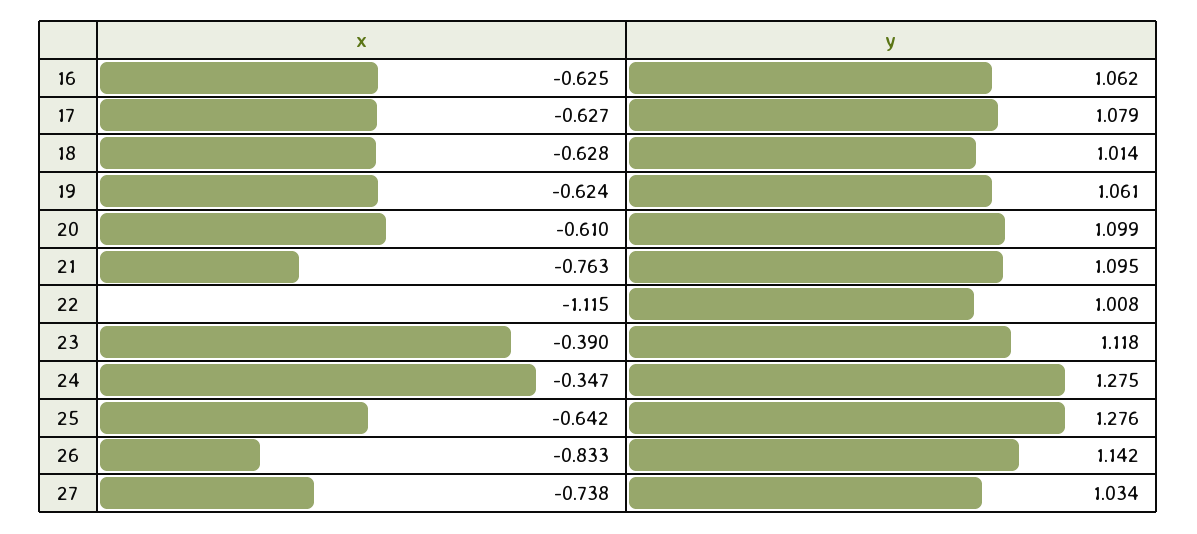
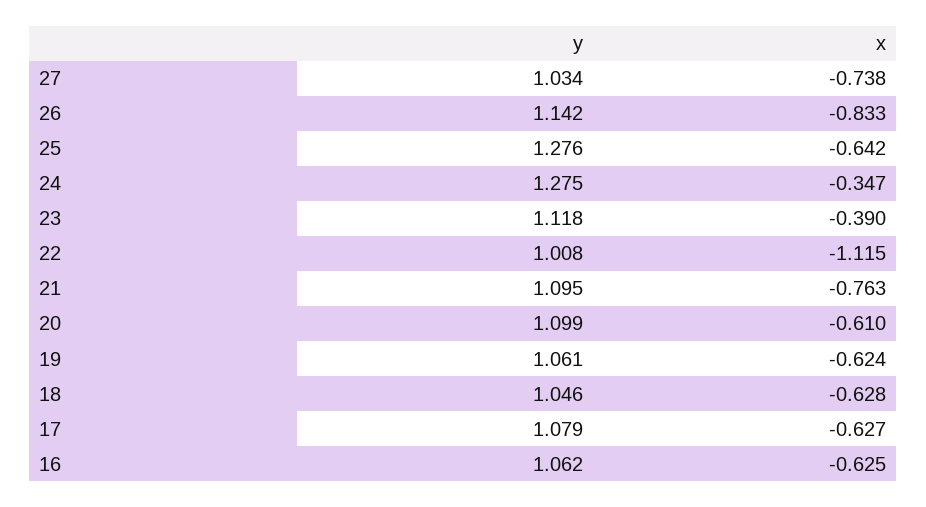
y, 18: 1.014 -> 1.046

